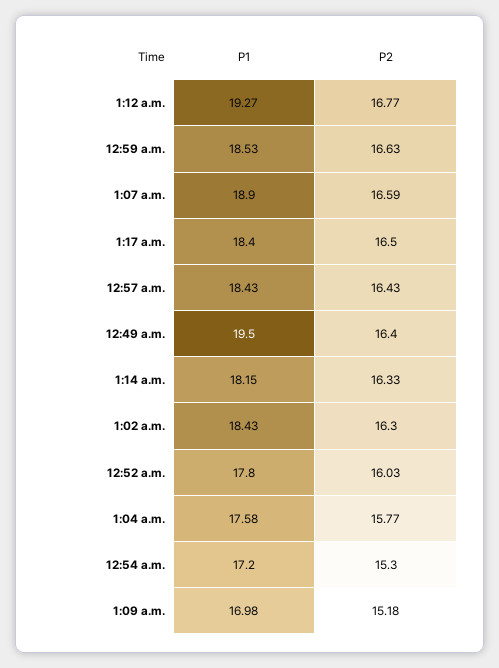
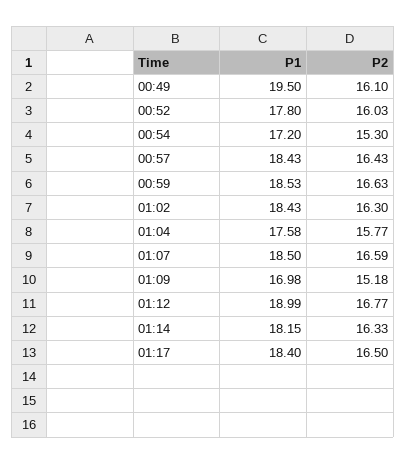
P1, 1:12 a.m.: 19.27 -> 18.99
P1, 1:07 a.m.: 18.9 -> 18.5
P2, 12:49 a.m.: 16.4 -> 16.1

